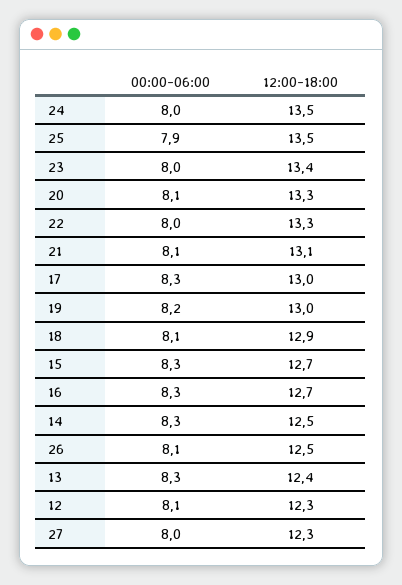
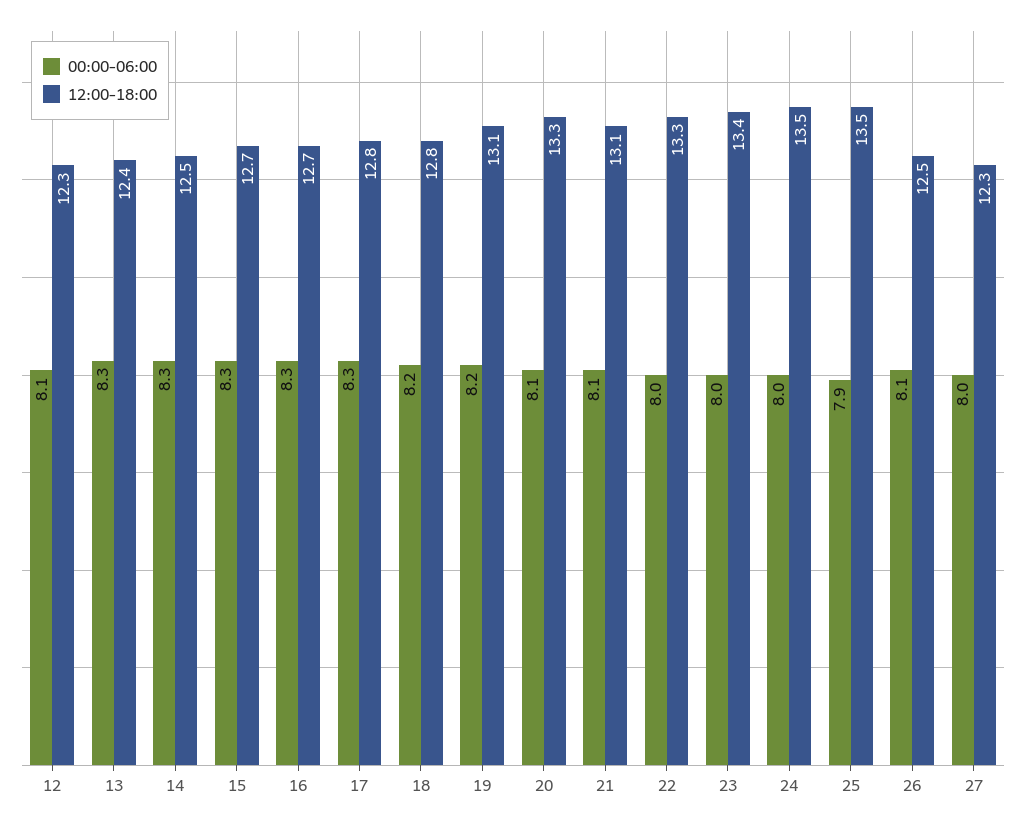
12:00-18:00, 17: 13 -> 12.8
12:00-18:00, 19: 13 -> 13.1
00:00-06:00, 18: 8.1 -> 8.2
12:00-18:00, 18: 12.9 -> 12.8

